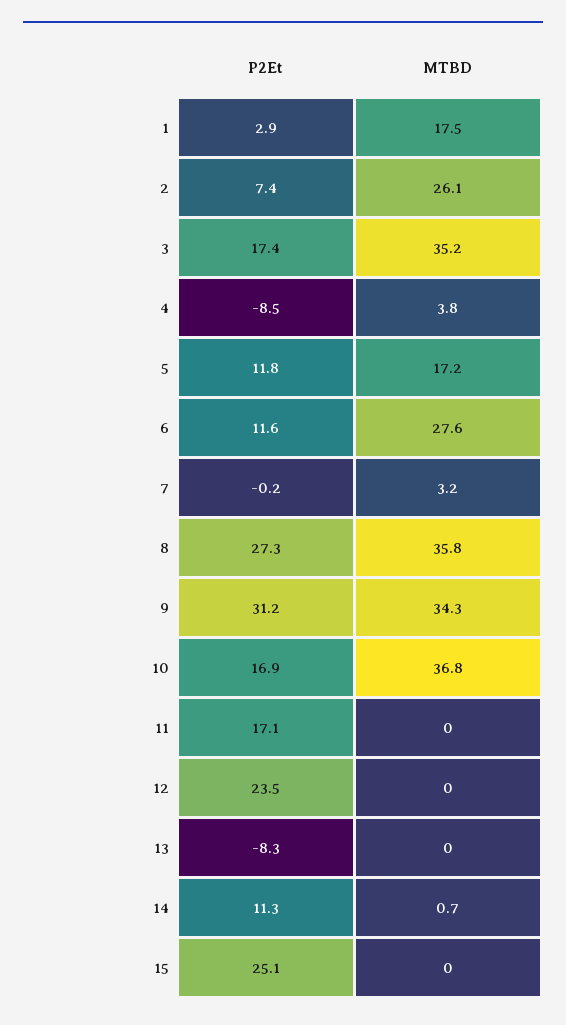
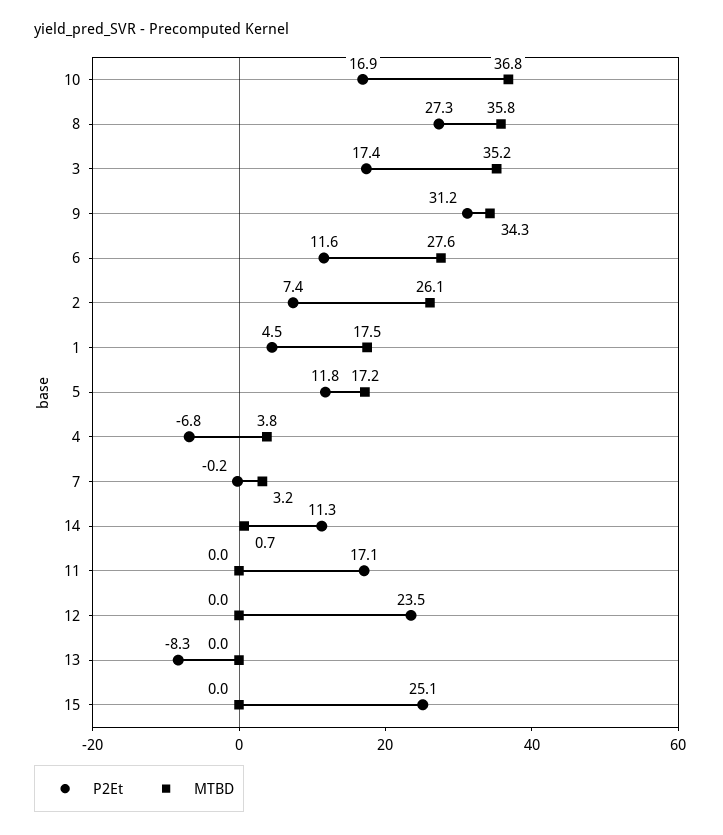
P2Et, 1: 2.9 -> 4.5
P2Et, 4: -8.5 -> -6.8

